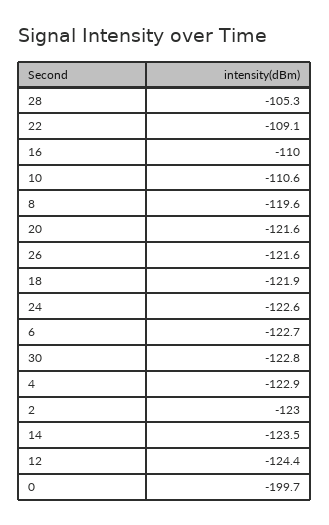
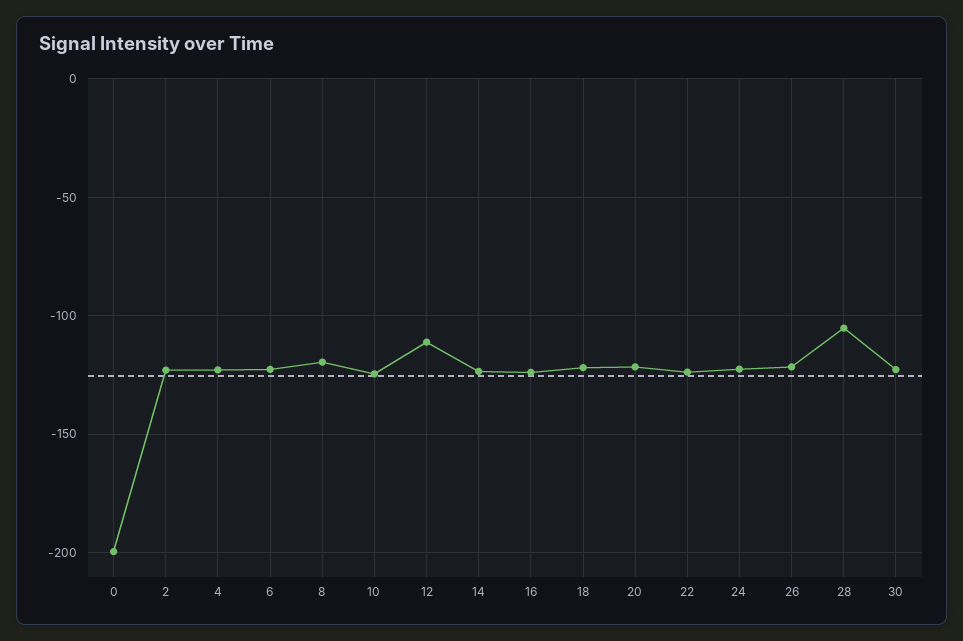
22: -109.1 -> -125
16: -110 -> -125
10: -110.6 -> -125
12: -124.4 -> -110

